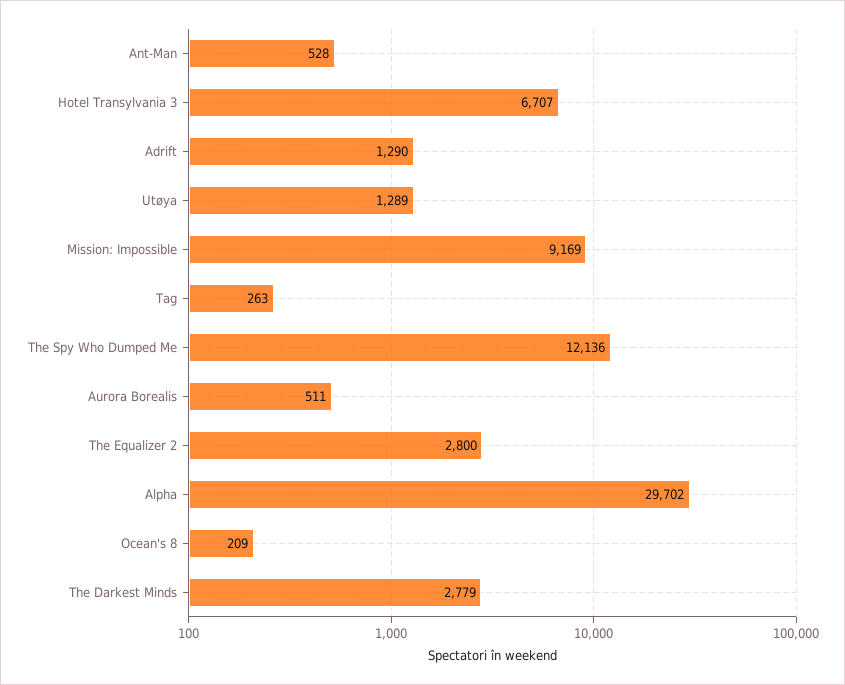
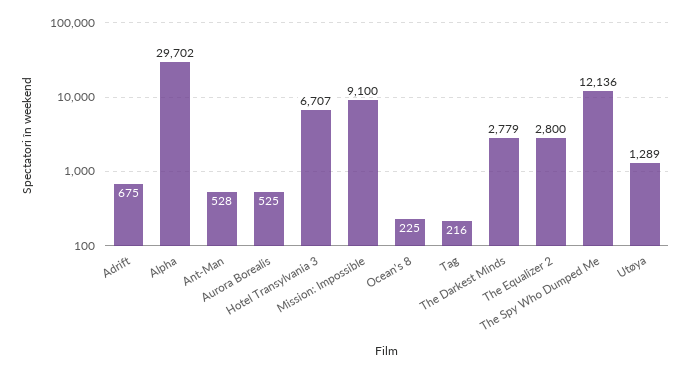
Adrift: 1290 -> 675
Mission: Impossible: 9169 -> 9100
Tag: 263 -> 216
Aurora Borealis: 511 -> 525
Ocean's 8: 209 -> 225

